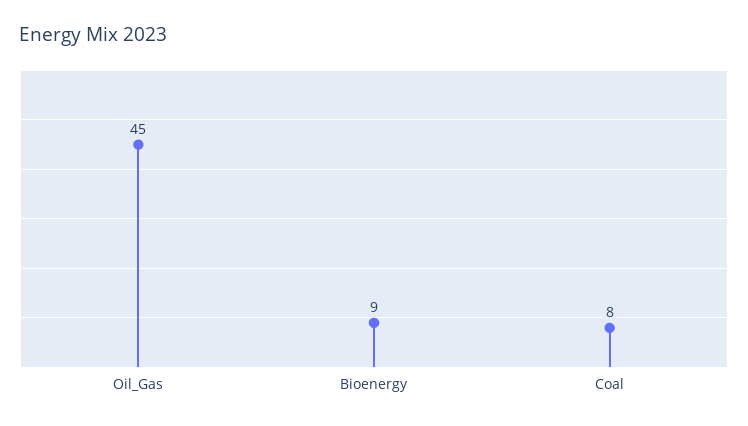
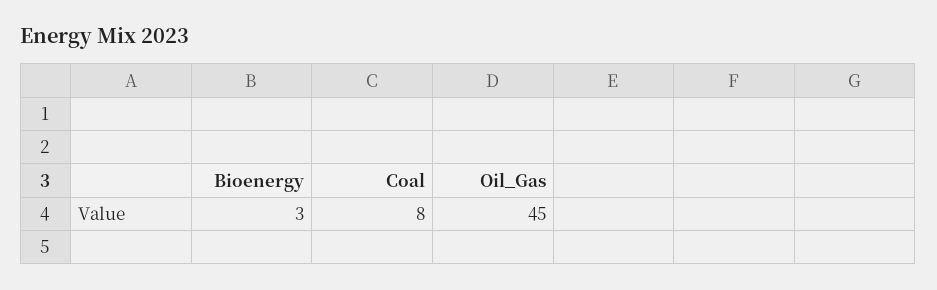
Bioenergy: 9 -> 3

